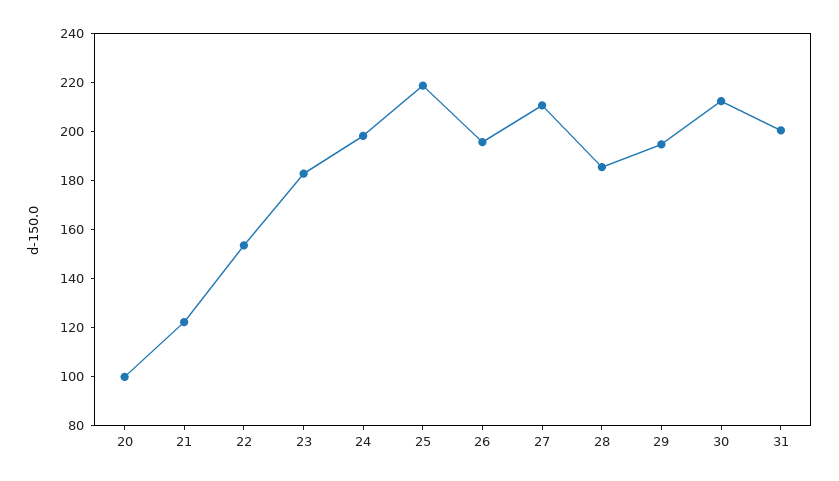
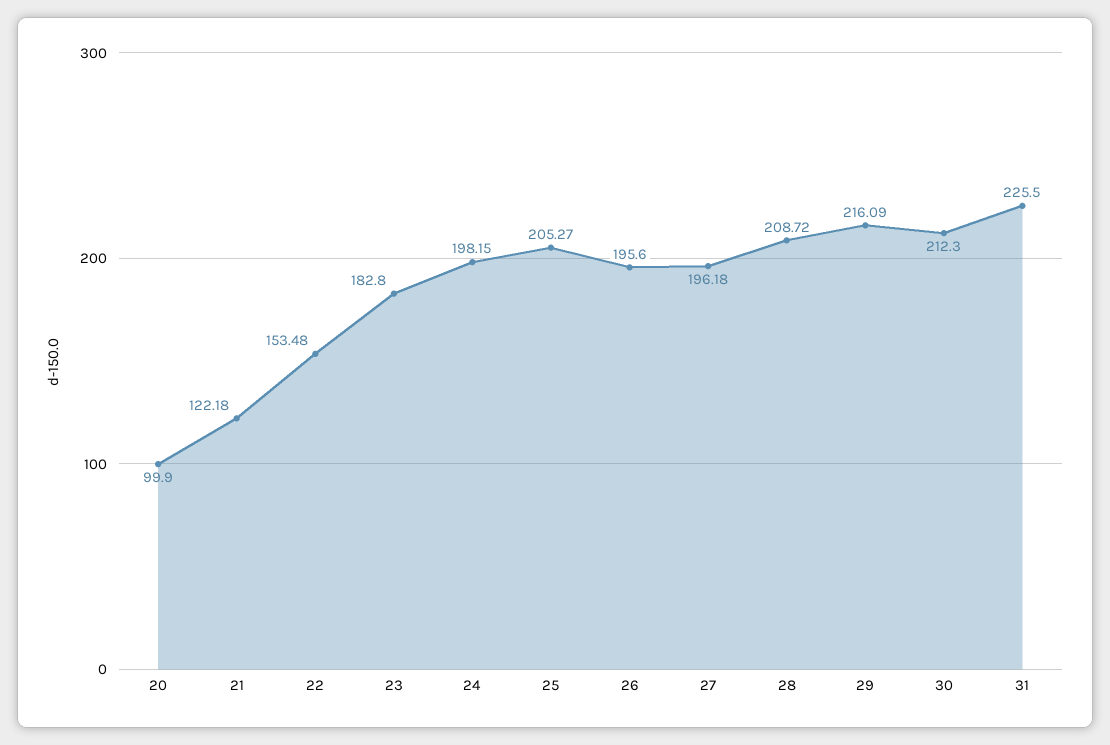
25: 220 -> 205.27
27: 210 -> 196.18
28: 185 -> 208.72
29: 195 -> 216.09
31: 200 -> 225.5

